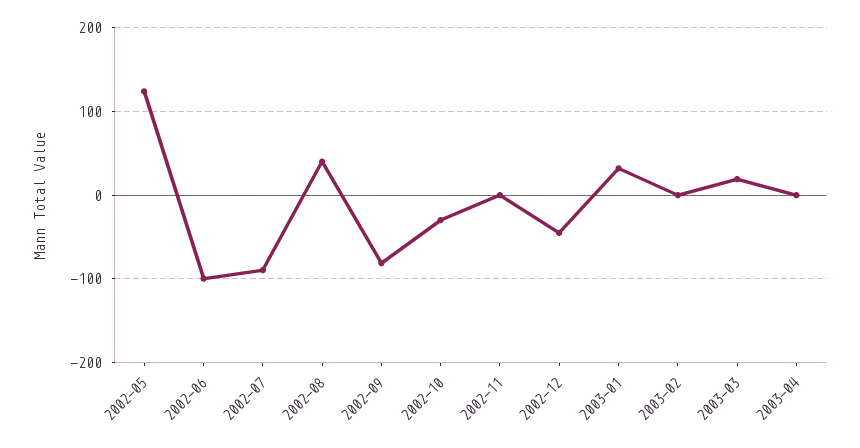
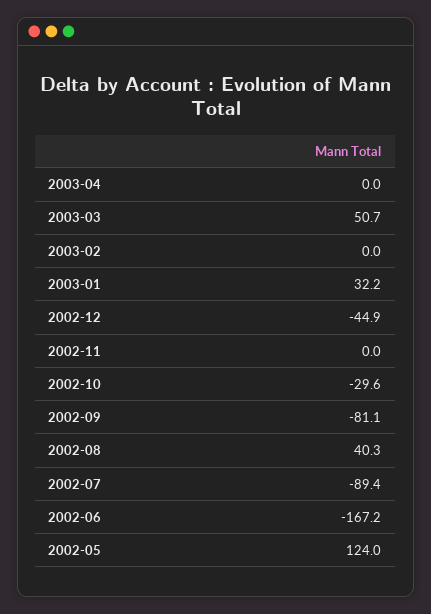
2002-06: -100 -> -167.2
2003-03: 20 -> 50.7

